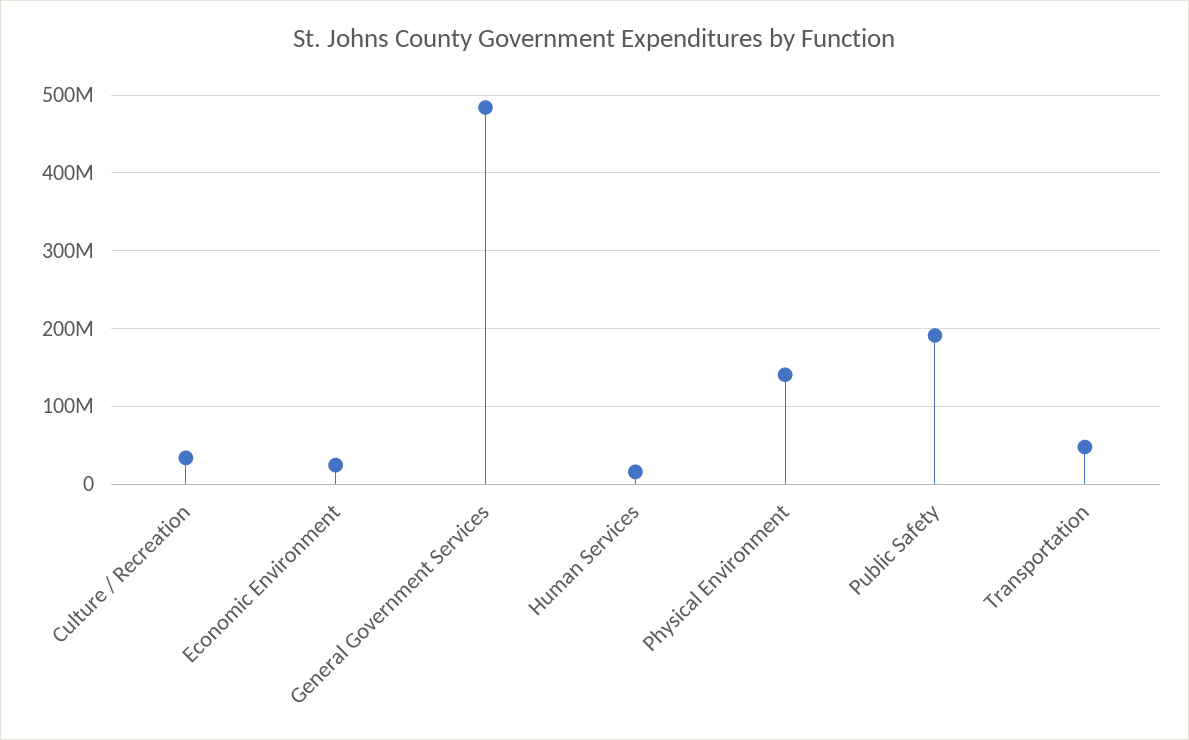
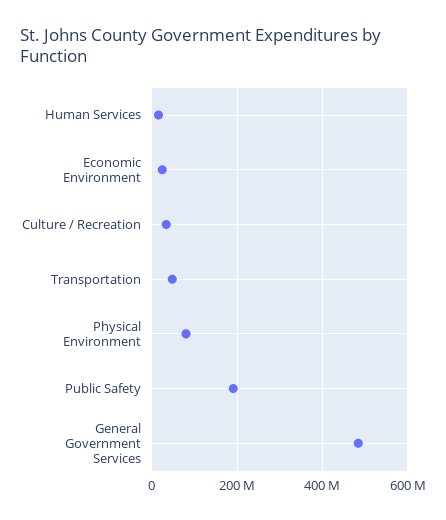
Physical Environment: 140000000 -> 80000000

